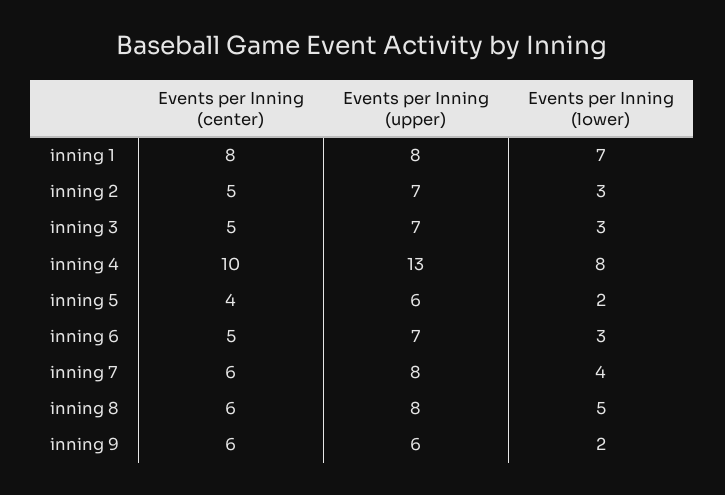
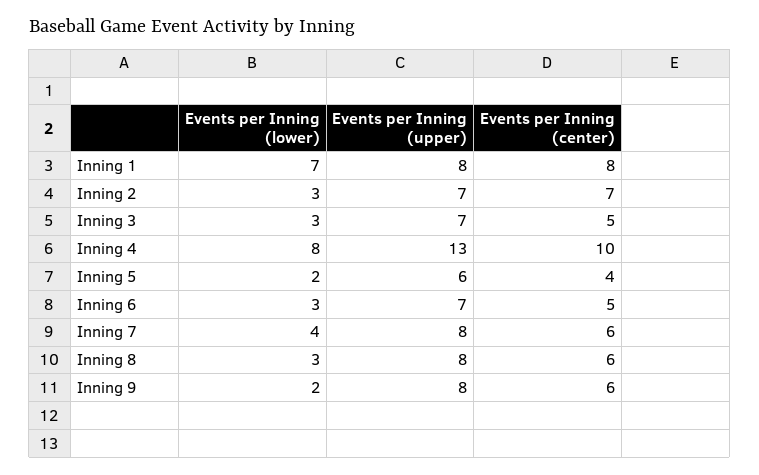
Events per Inning (center), inning 2: 5 -> 7
Events per Inning (lower), inning 8: 5 -> 3
Events per Inning (upper), inning 9: 6 -> 8

